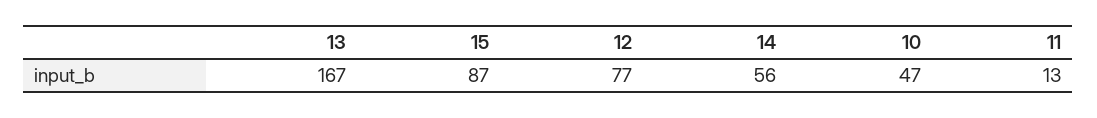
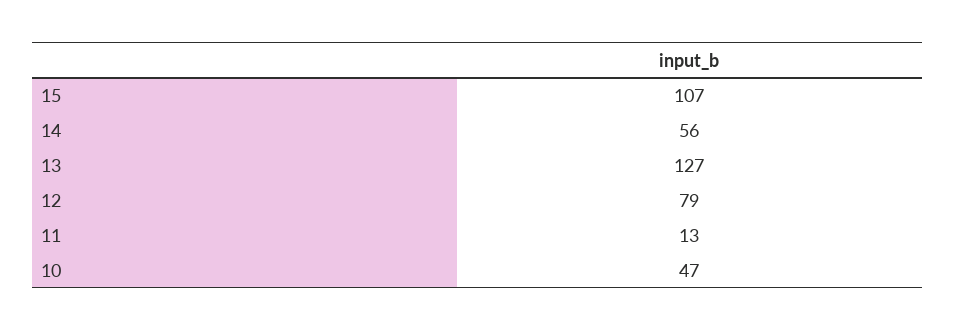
13: 167 -> 127
15: 87 -> 107
12: 77 -> 79

